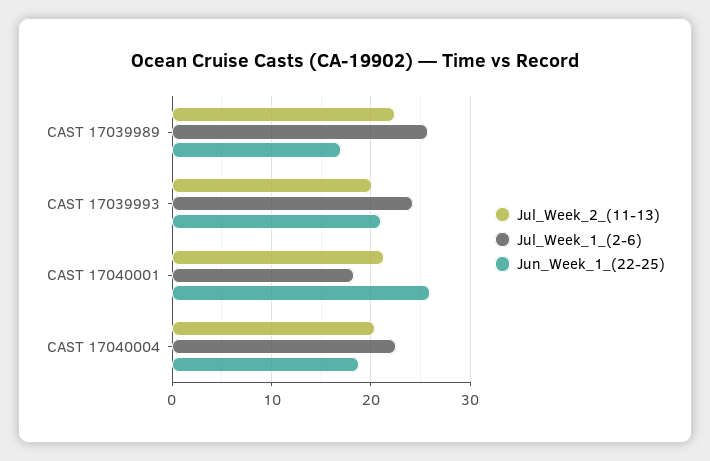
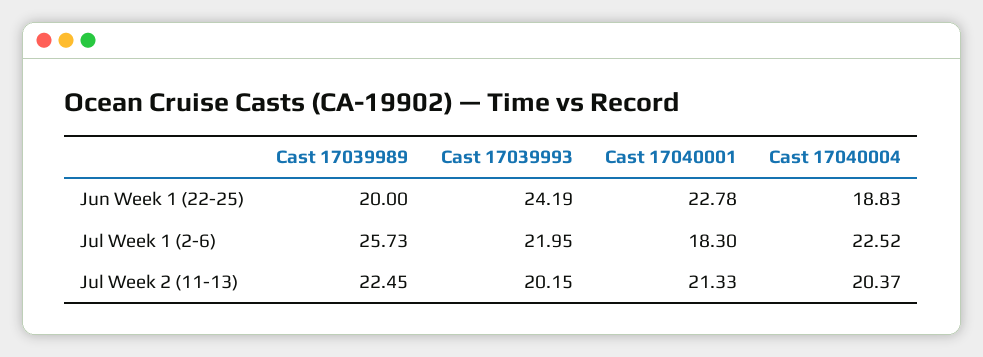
Jun_Week_1_(22-25), CAST 17039989: 17 -> 20
Jul_Week_1_(2-6), CAST 17039993: 24 -> 21.95
Jun_Week_1_(22-25), CAST 17039993: 21 -> 24.19
Jun_Week_1_(22-25), CAST 17040001: 26 -> 22.78

